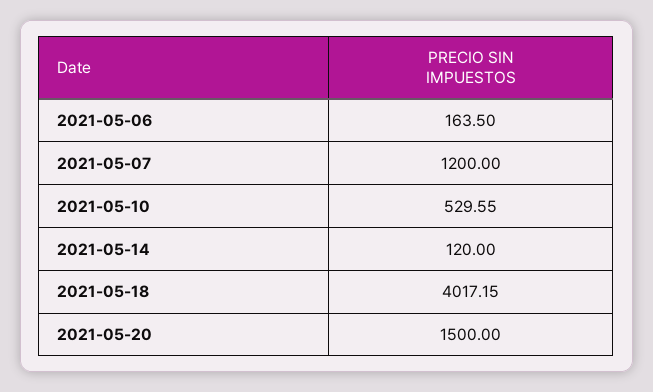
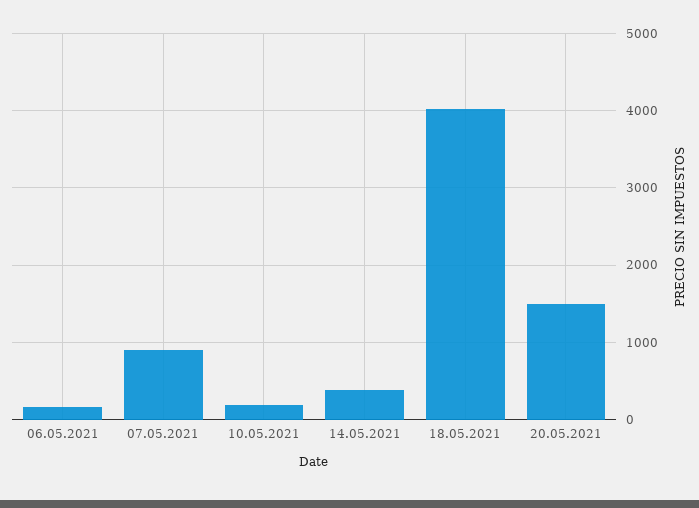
2021-05-07: 1200 -> 900
2021-05-10: 529.55 -> 200
2021-05-14: 120 -> 400

